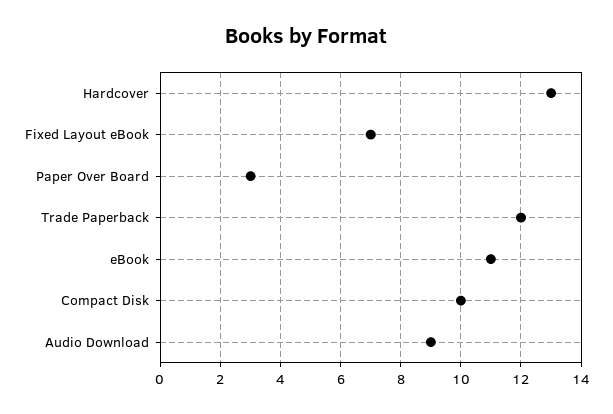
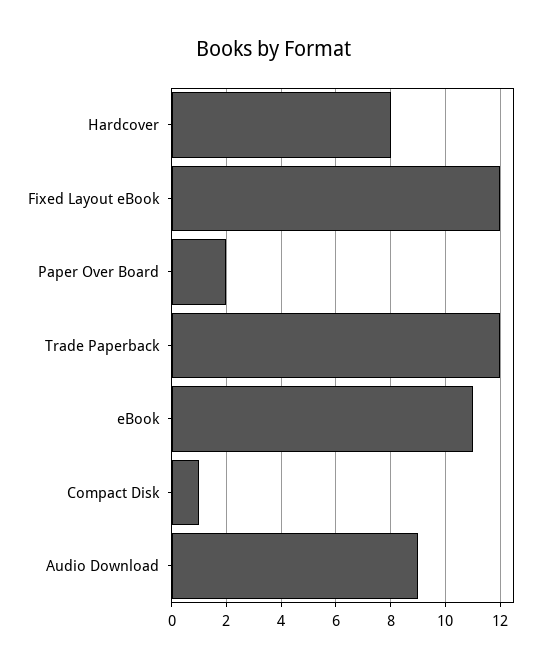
Hardcover: 13 -> 8
Fixed Layout eBook: 7 -> 12
Paper Over Board: 3 -> 2
Compact Disk: 10 -> 1

